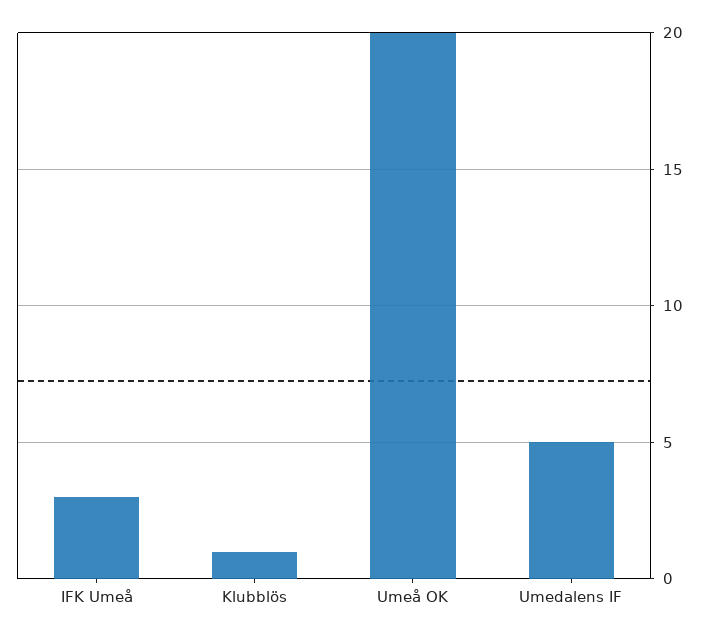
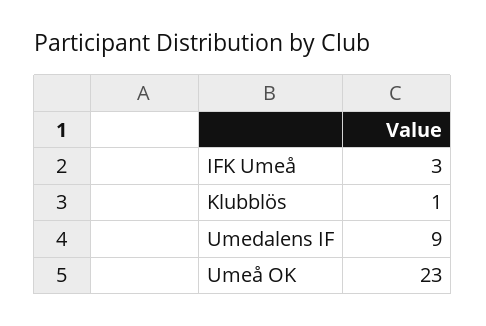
Umeå OK: 20 -> 23
Umedalens IF: 5 -> 9

